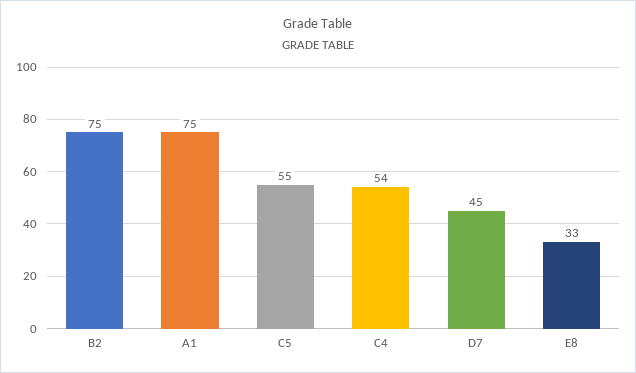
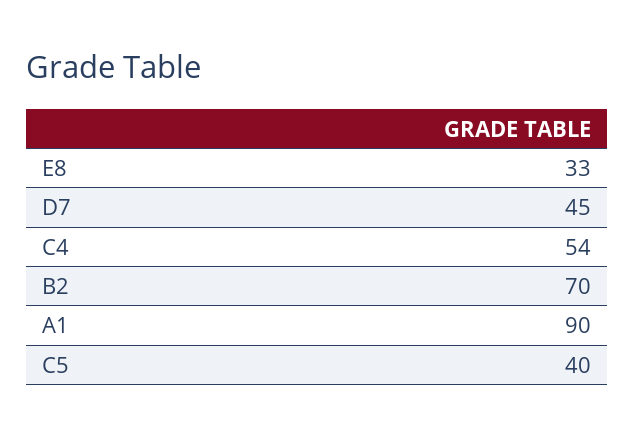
B2: 75 -> 70
A1: 75 -> 90
C5: 55 -> 40

